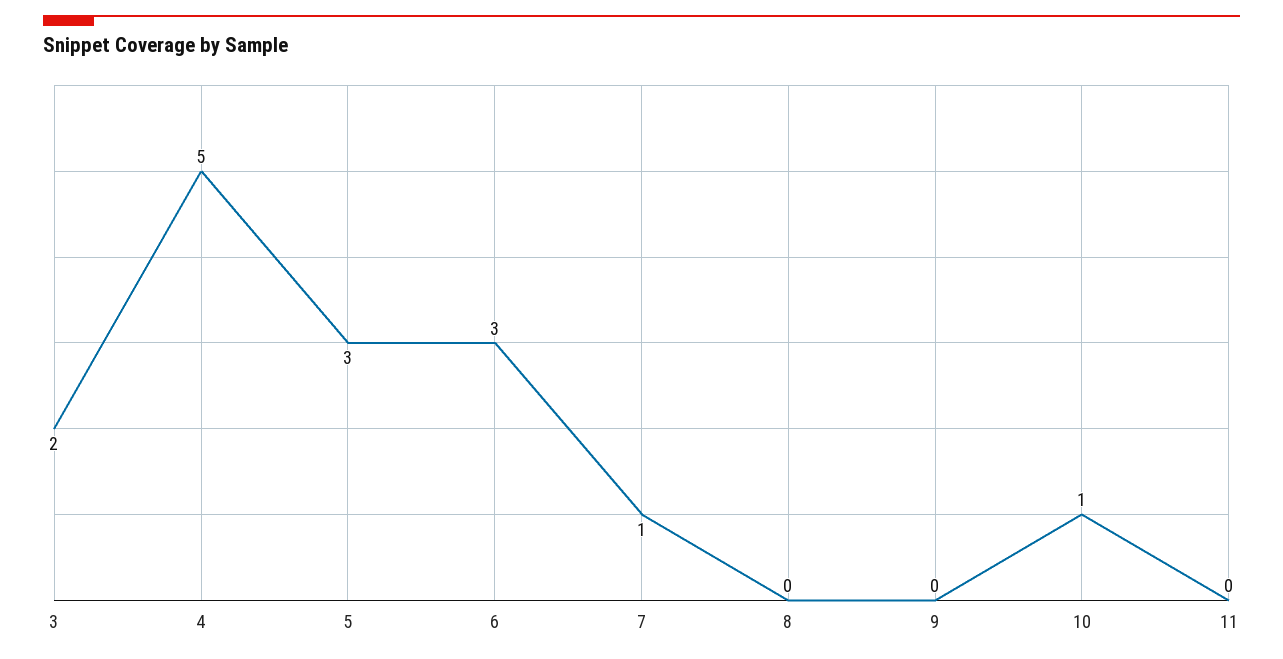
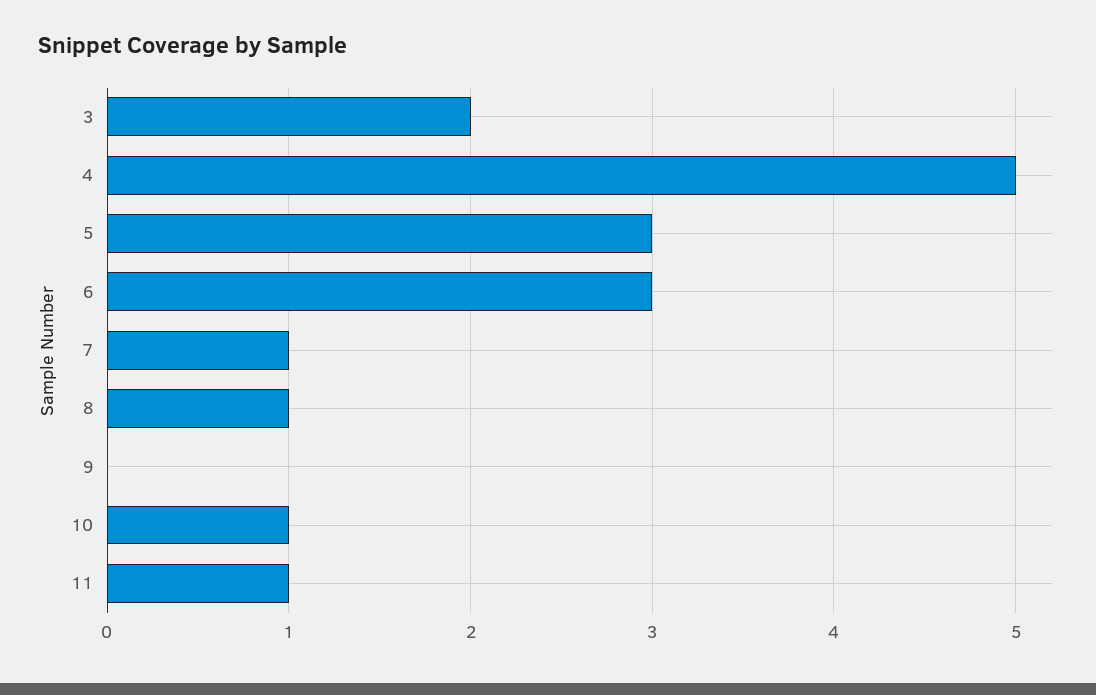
8: 0 -> 1
11: 0 -> 1

